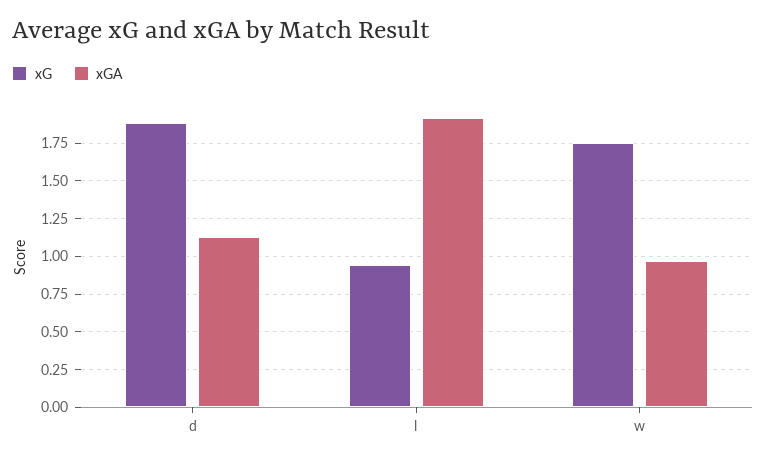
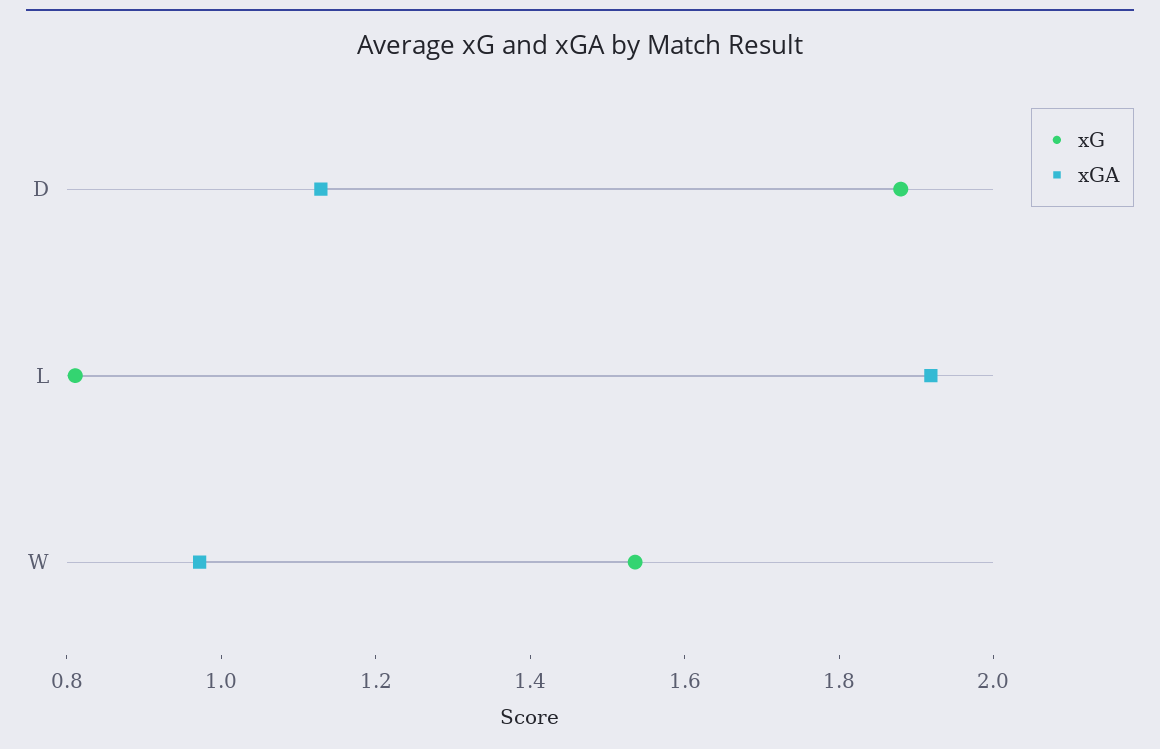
xG, l: 0.95 -> 0.8
xG, w: 1.75 -> 1.55

